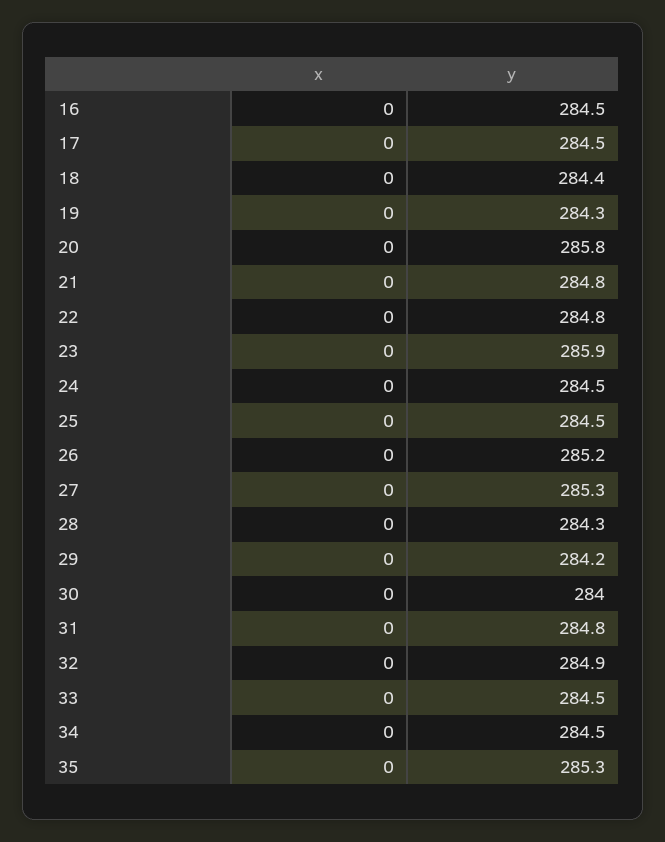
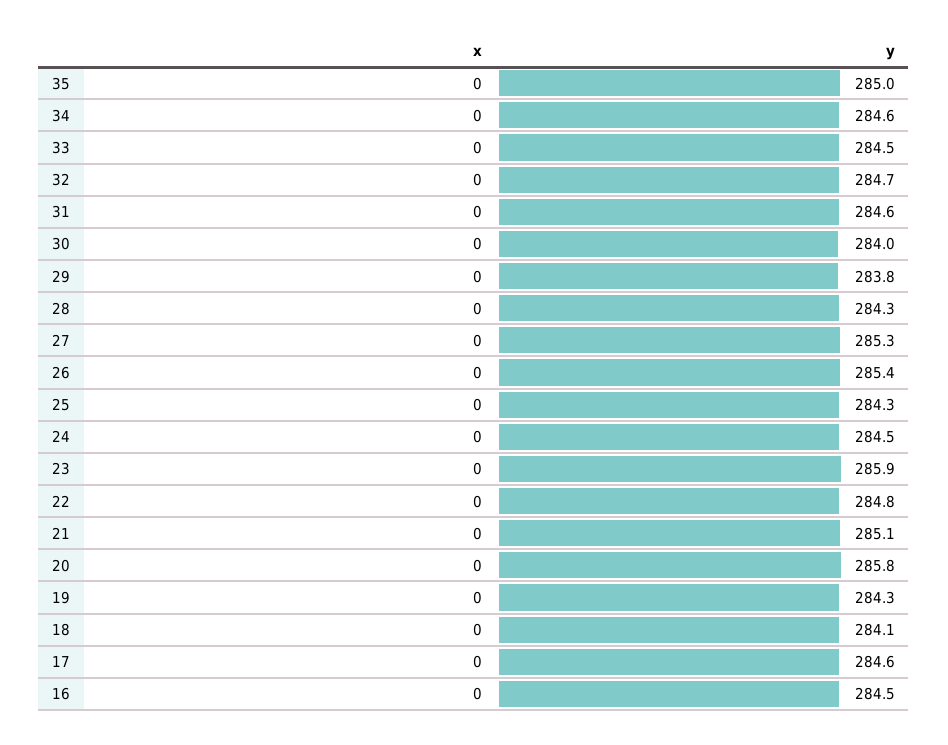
y, 17: 284.5 -> 284.6
y, 18: 284.4 -> 284.1
y, 21: 284.8 -> 285.1
y, 25: 284.5 -> 284.3
y, 26: 285.2 -> 285.4
y, 29: 284.2 -> 283.8
y, 31: 284.8 -> 284.6
y, 32: 284.9 -> 284.7
y, 34: 284.5 -> 284.6
y, 35: 285.3 -> 285

